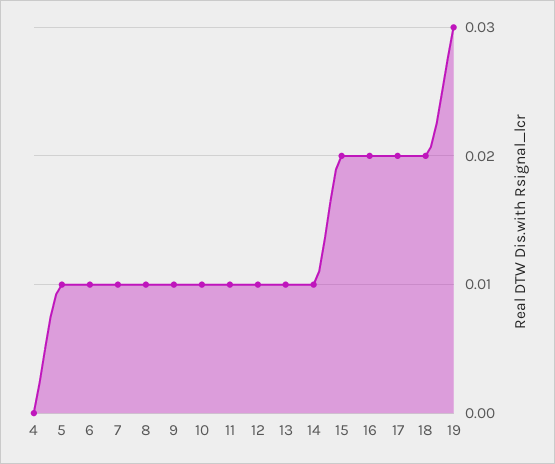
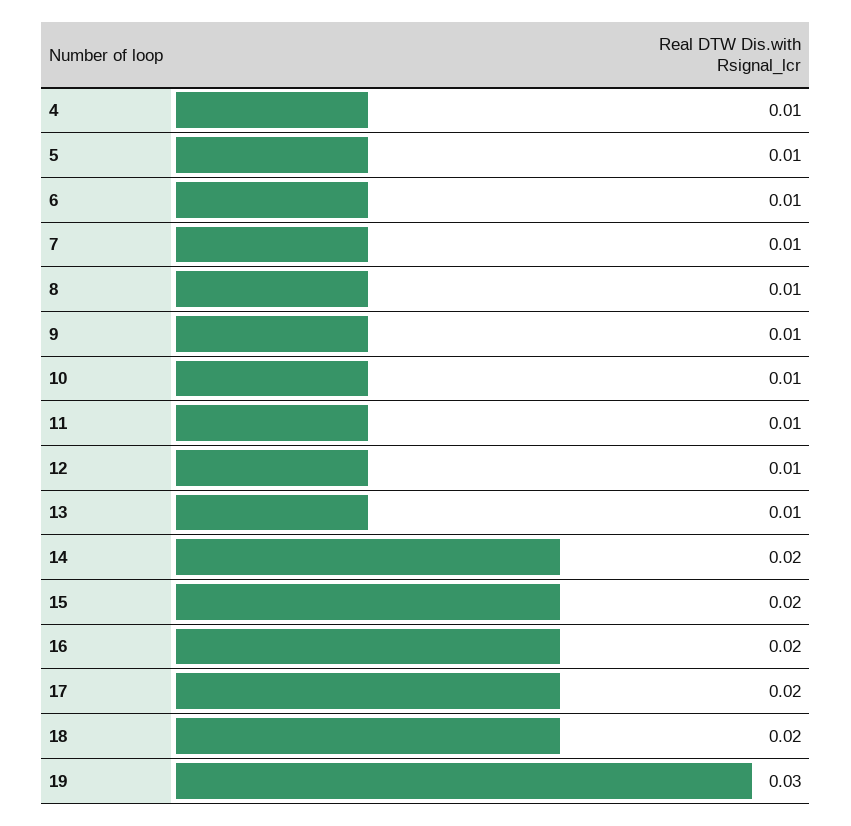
4: 0 -> 0.01
14: 0.01 -> 0.02

